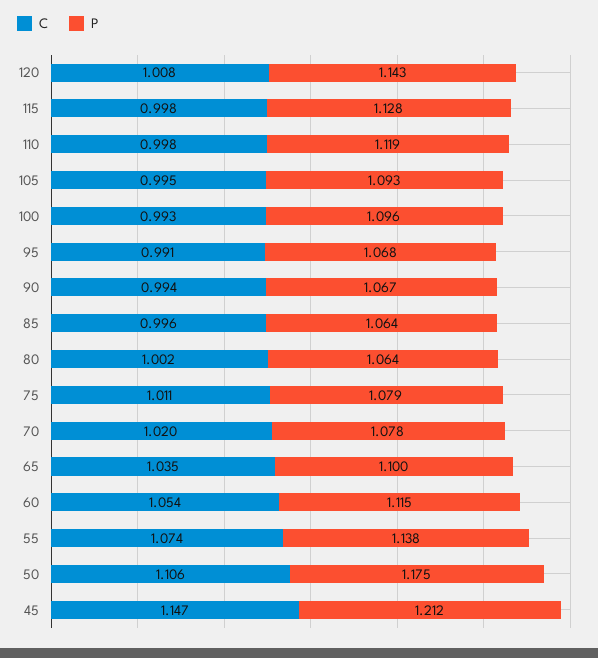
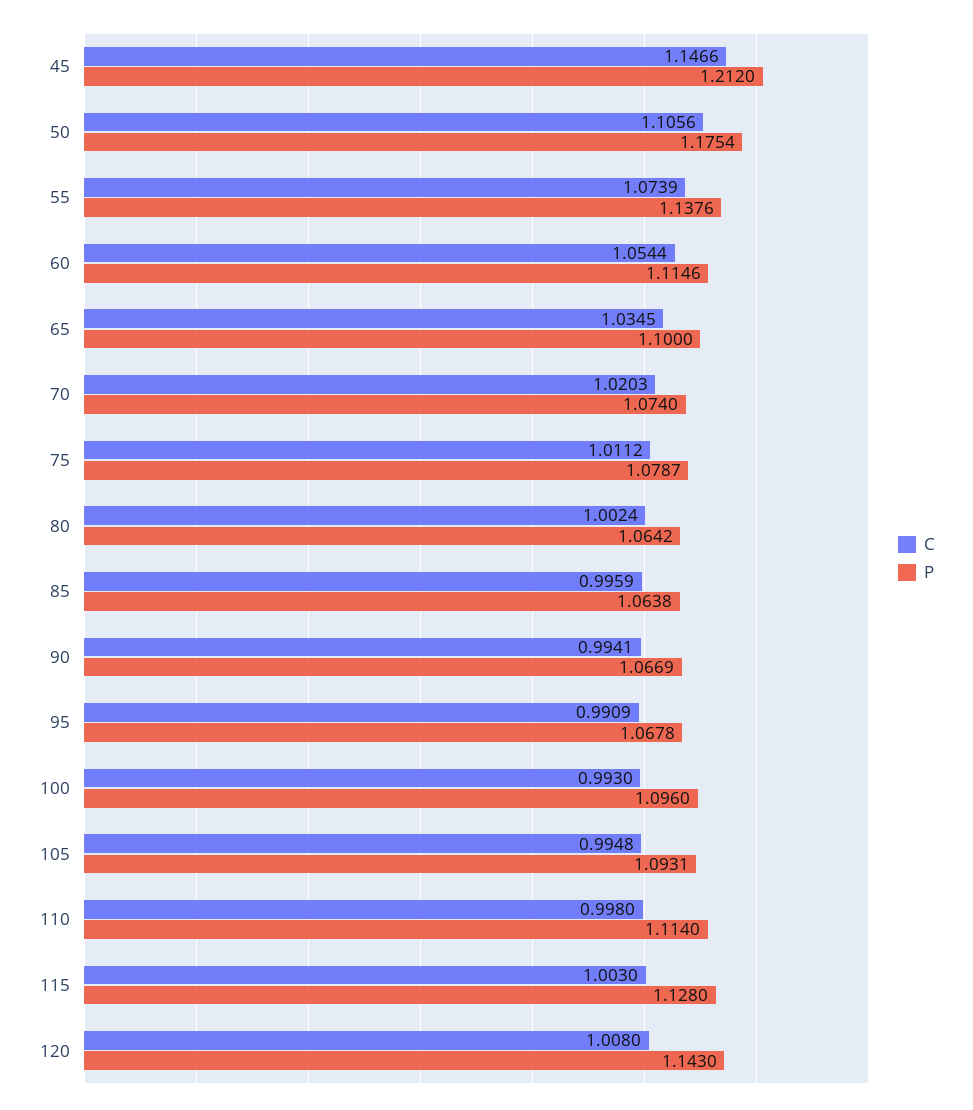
C, 115: 0.998 -> 1.003
P, 110: 1.119 -> 1.114
P, 70: 1.078 -> 1.074

